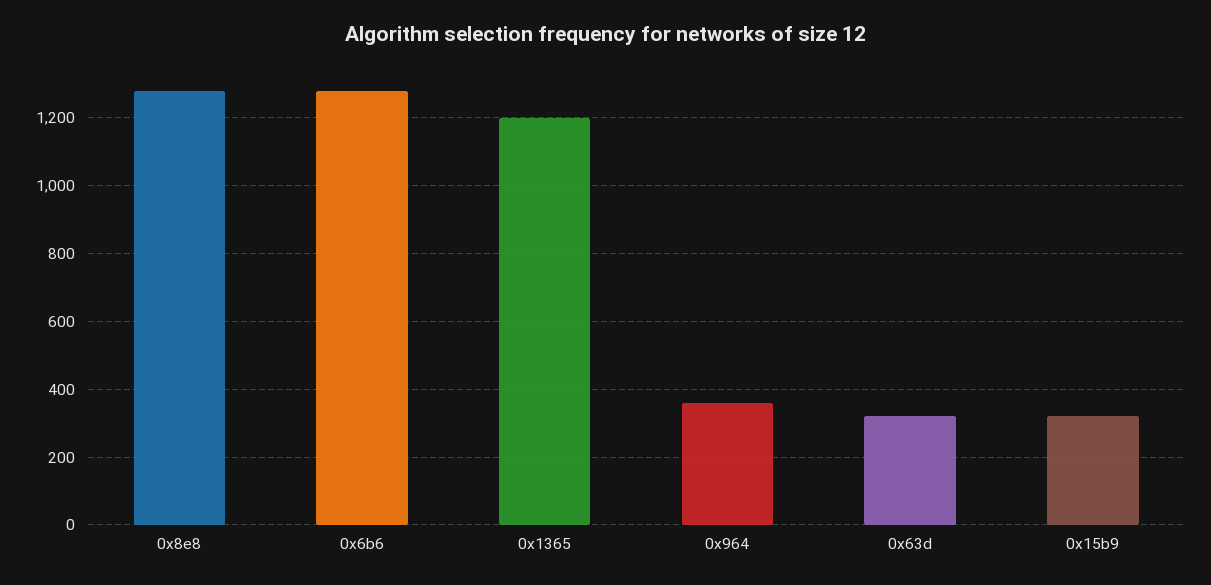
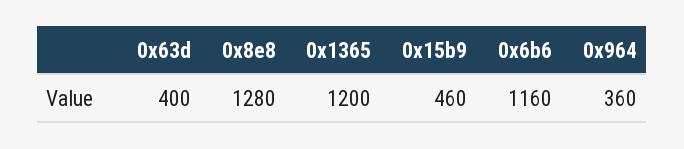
0x6b6: 1280 -> 1160
0x63d: 320 -> 400
0x15b9: 320 -> 460

